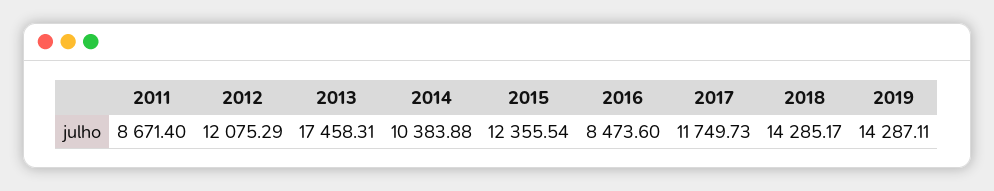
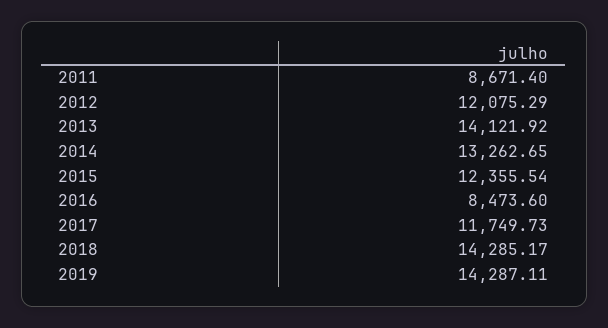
2013: 17458.31 -> 14121.92
2014: 10383.88 -> 13262.65

